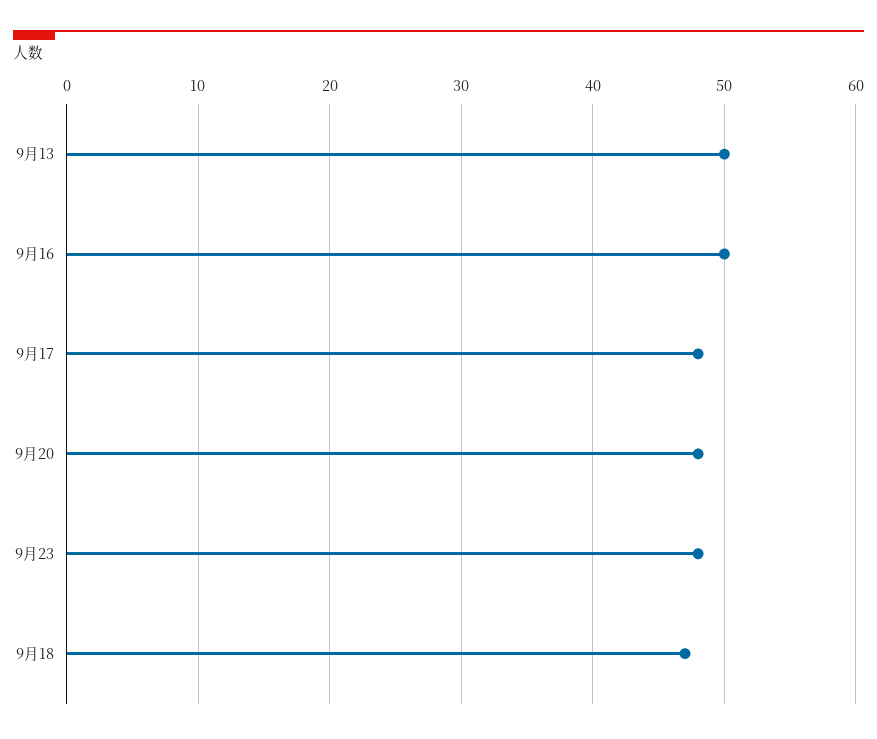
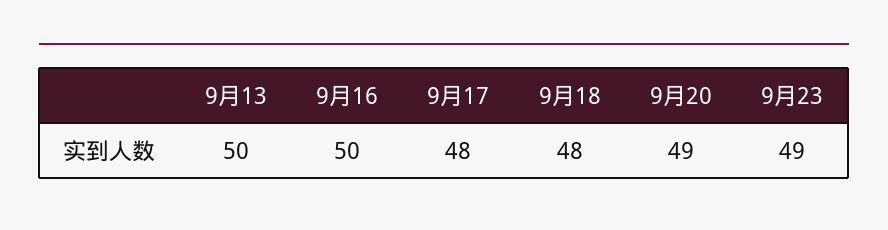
9月20: 48 -> 49
9月23: 48 -> 49
9月18: 47 -> 48

